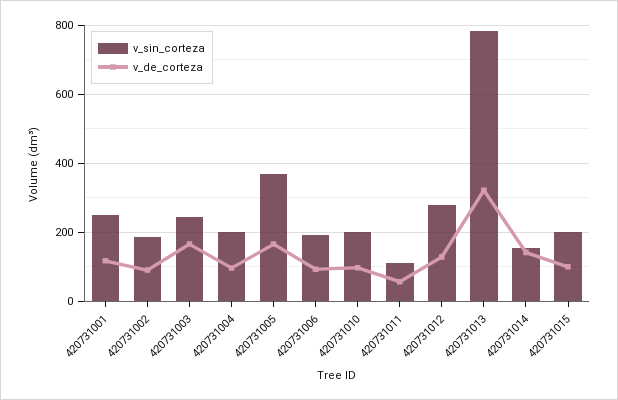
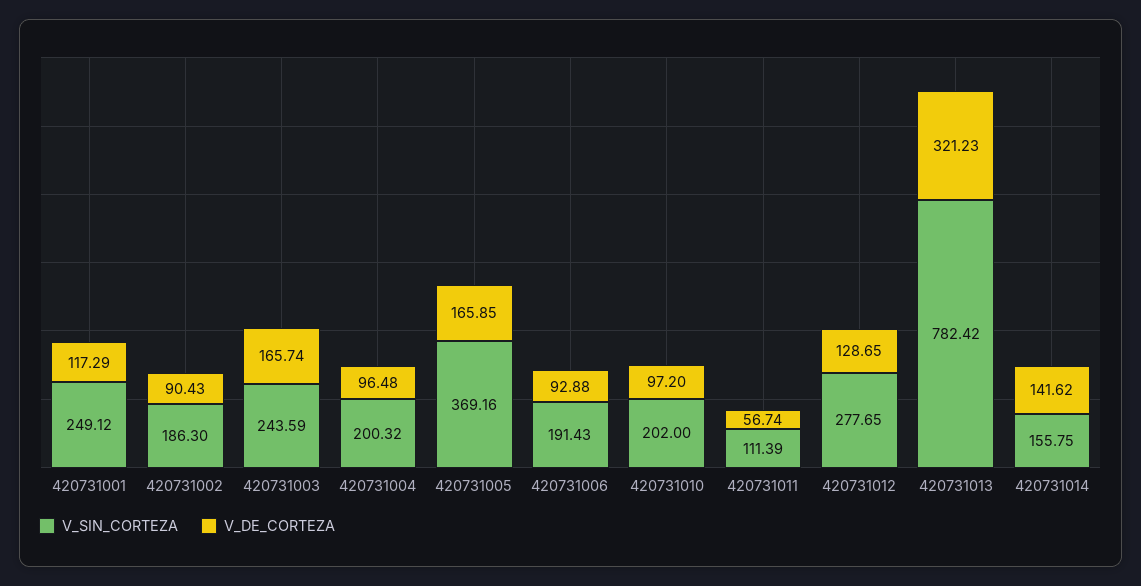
v_sin_corteza, 420731015: 200 -> none
v_de_corteza, 420731015: 100 -> none

